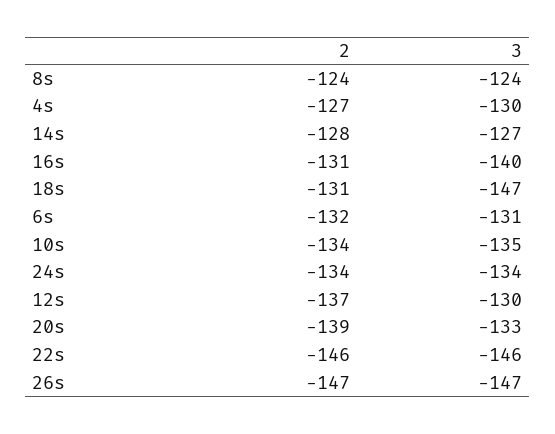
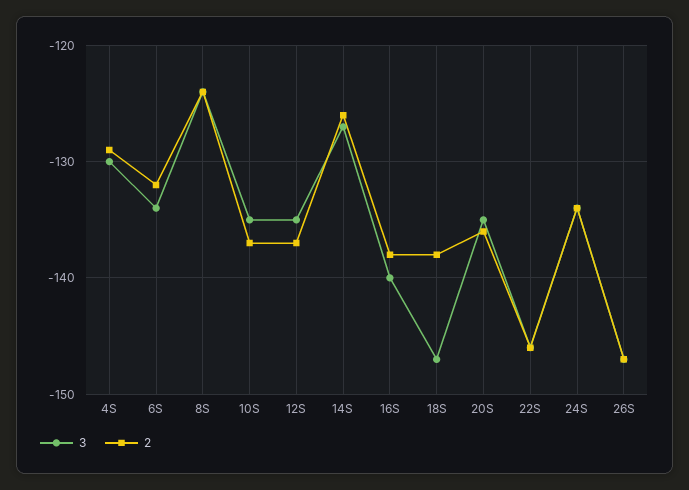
2, 4s: -127 -> -129
2, 14s: -128 -> -126
2, 16s: -131 -> -138
2, 18s: -131 -> -138
3, 6s: -131 -> -134
2, 10s: -134 -> -137
3, 12s: -130 -> -135
2, 20s: -139 -> -136
3, 20s: -133 -> -135

